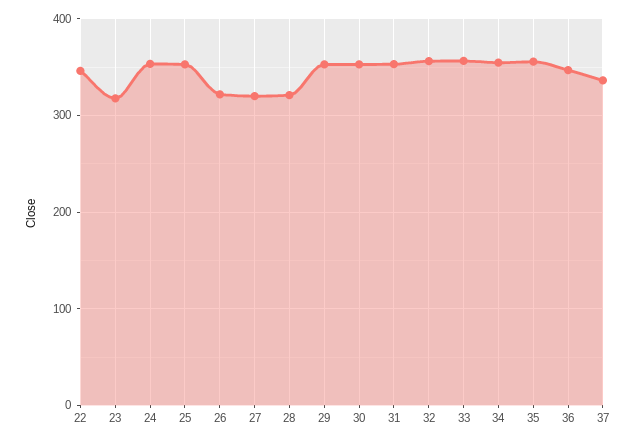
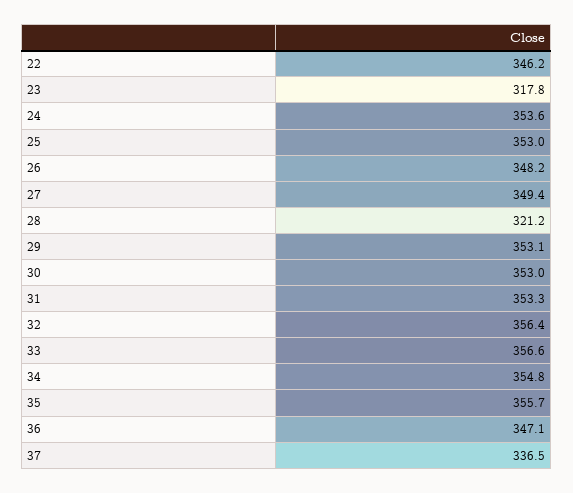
26: 320 -> 348.2
27: 320 -> 349.4

